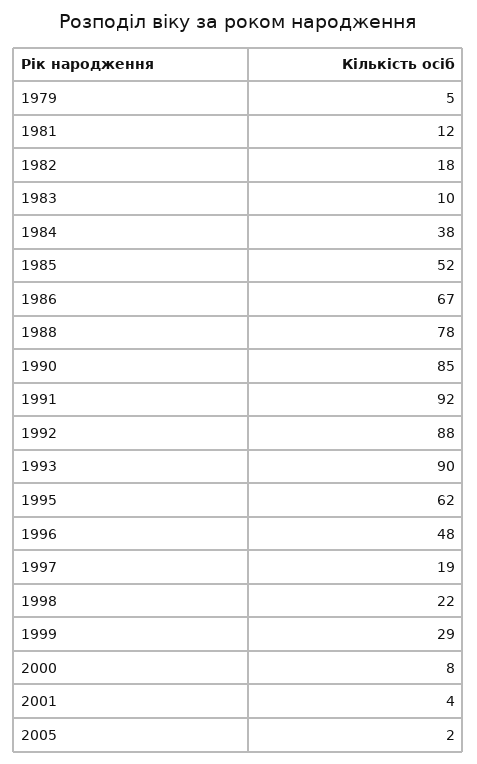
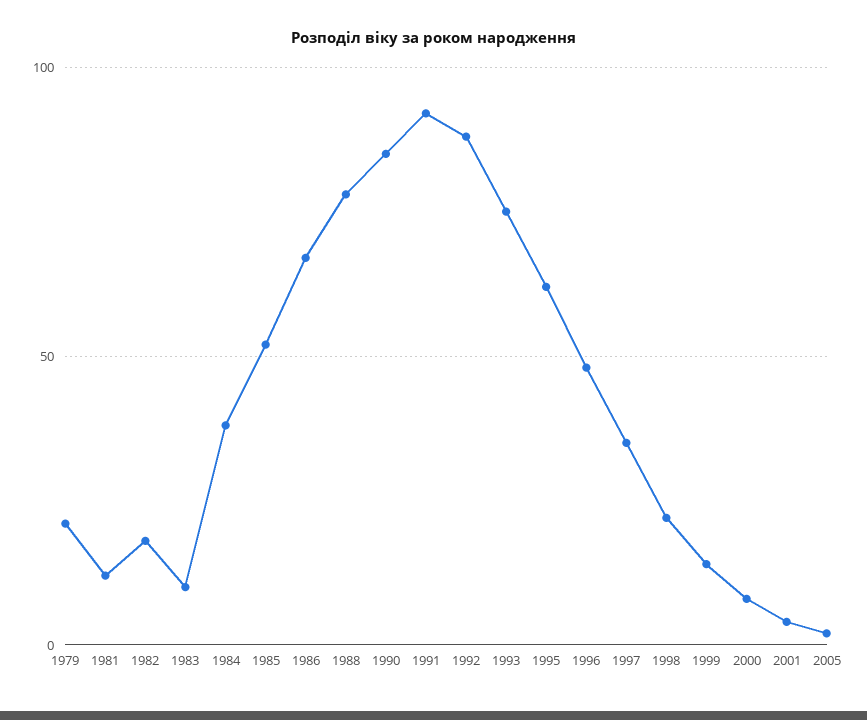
1979: 5 -> 20
1993: 90 -> 75
1997: 19 -> 35
1999: 29 -> 15

